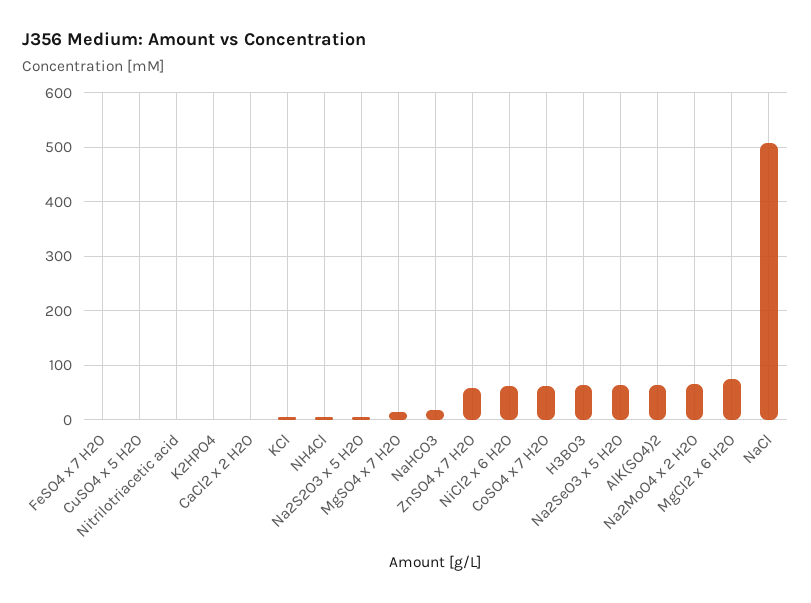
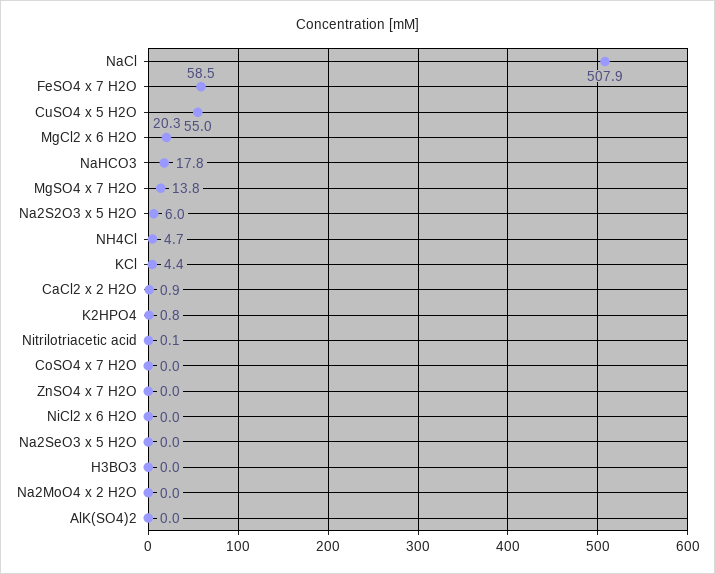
FeSO4 x 7 H2O: 0 -> 58.5
CuSO4 x 5 H2O: 0 -> 55
ZnSO4 x 7 H2O: 60 -> 0
NiCl2 x 6 H2O: 60 -> 0
CoSO4 x 7 H2O: 60 -> 0
H3BO3: 60 -> 0
Na2SeO3 x 5 H2O: 60 -> 0
AlK(SO4)2: 60 -> 0
Na2MoO4 x 2 H2O: 60 -> 0
MgCl2 x 6 H2O: 80 -> 20.3

